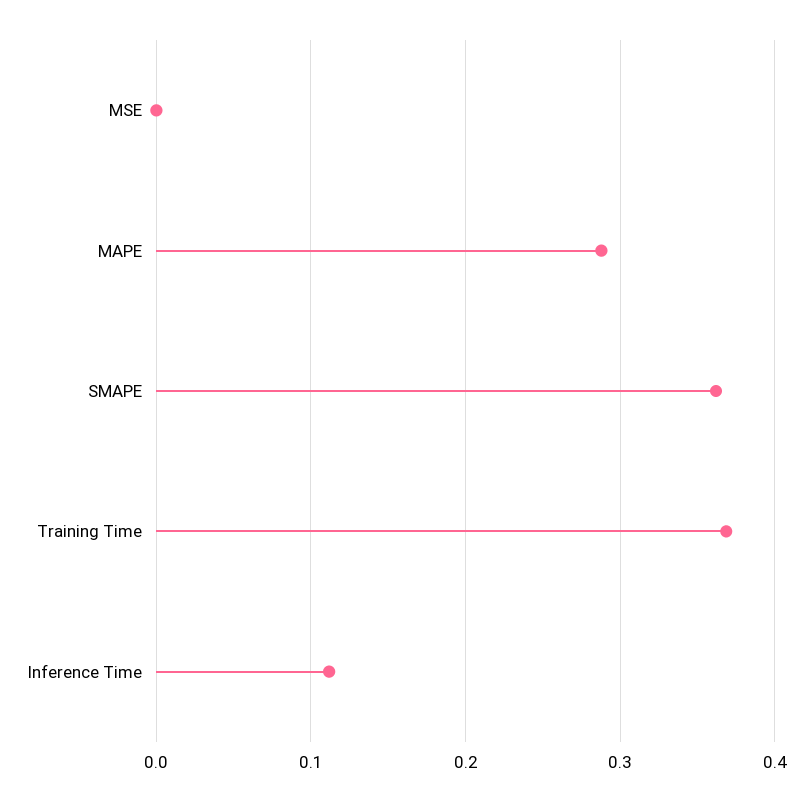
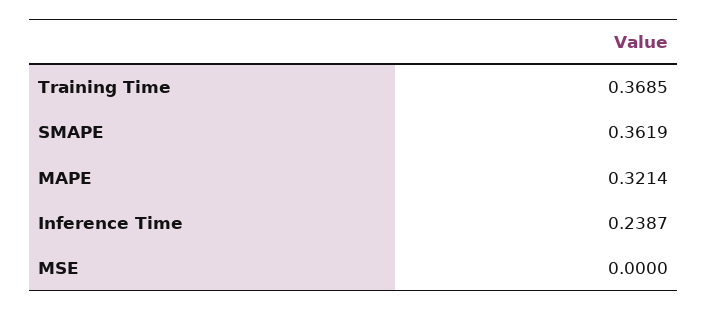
MAPE: 0.29 -> 0.3214
Inference Time: 0.11 -> 0.2387

